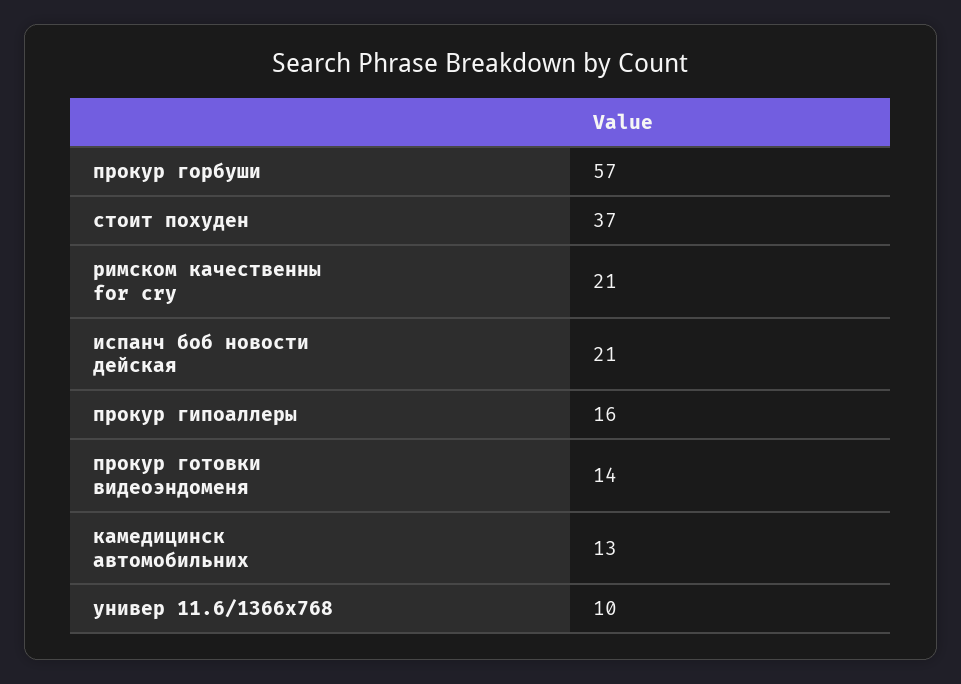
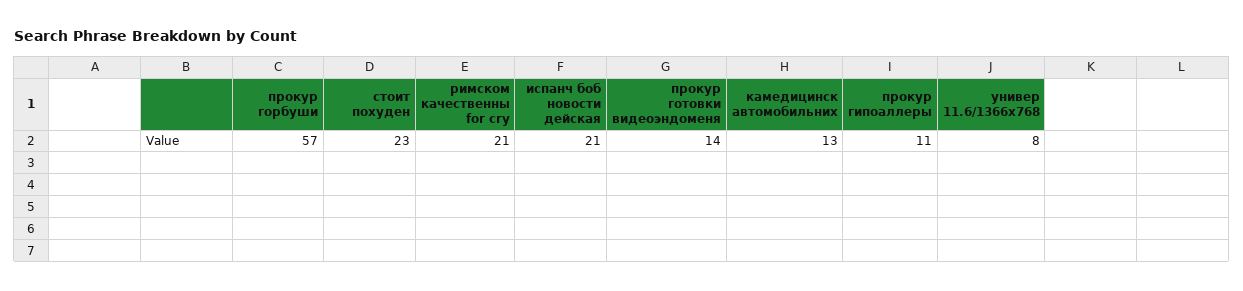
стоит похуден: 37 -> 23
прокур гипоаллеры: 16 -> 11
универ 11.6/1366x768: 10 -> 8

